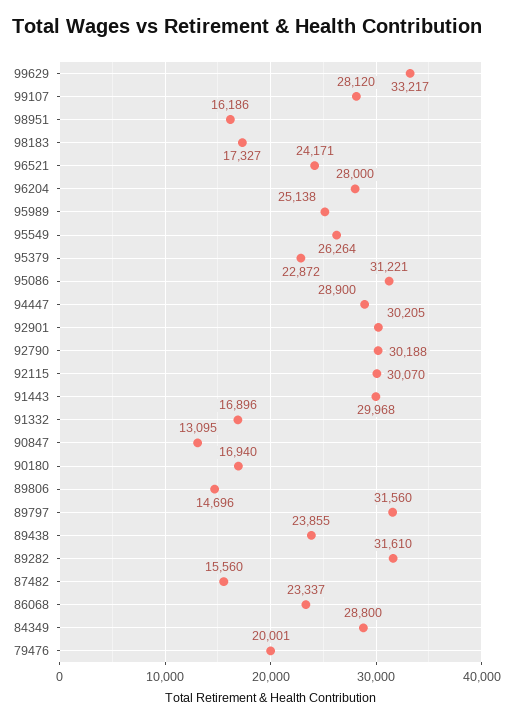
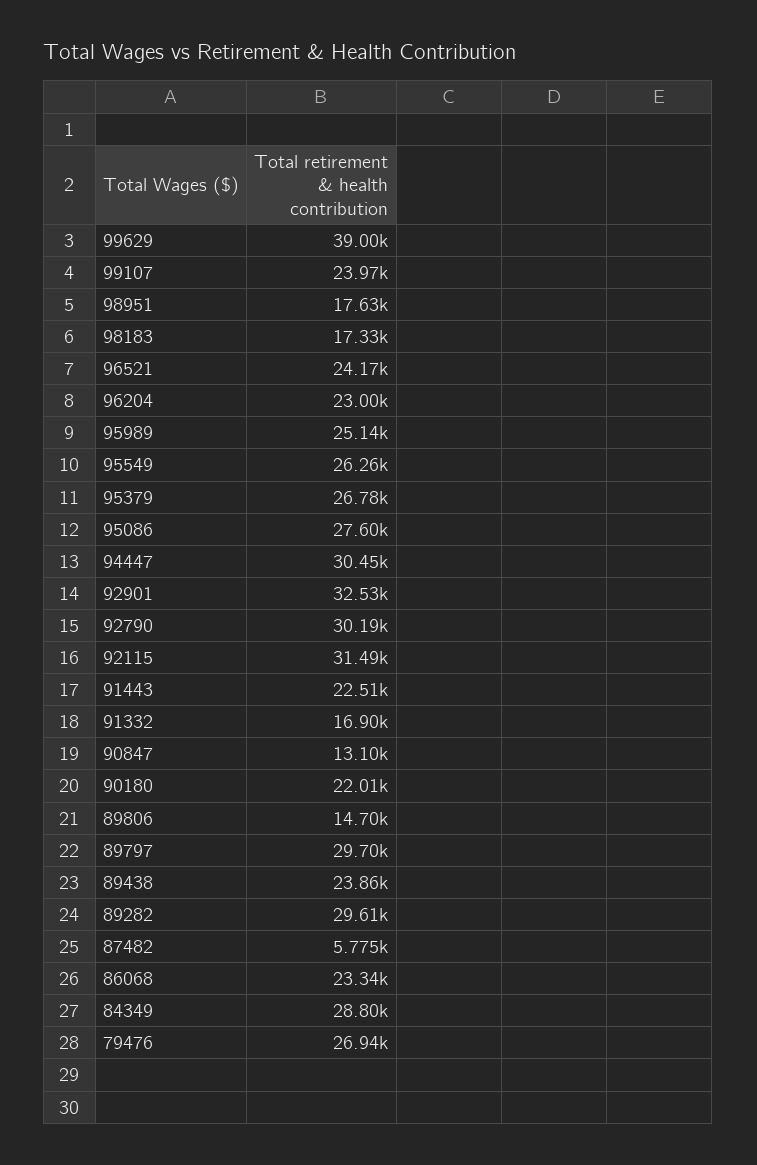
99629: 33217 -> 39000
99107: 28120 -> 23970
98951: 16186 -> 17630
96204: 28000 -> 23000
95379: 22872 -> 26780
95086: 31221 -> 27600
94447: 28900 -> 30450
92901: 30205 -> 32530
92115: 30070 -> 31490
91443: 29968 -> 22510
90180: 16940 -> 22010
89797: 31560 -> 29700
89282: 31610 -> 29610
87482: 15560 -> 5775
79476: 20001 -> 26940

